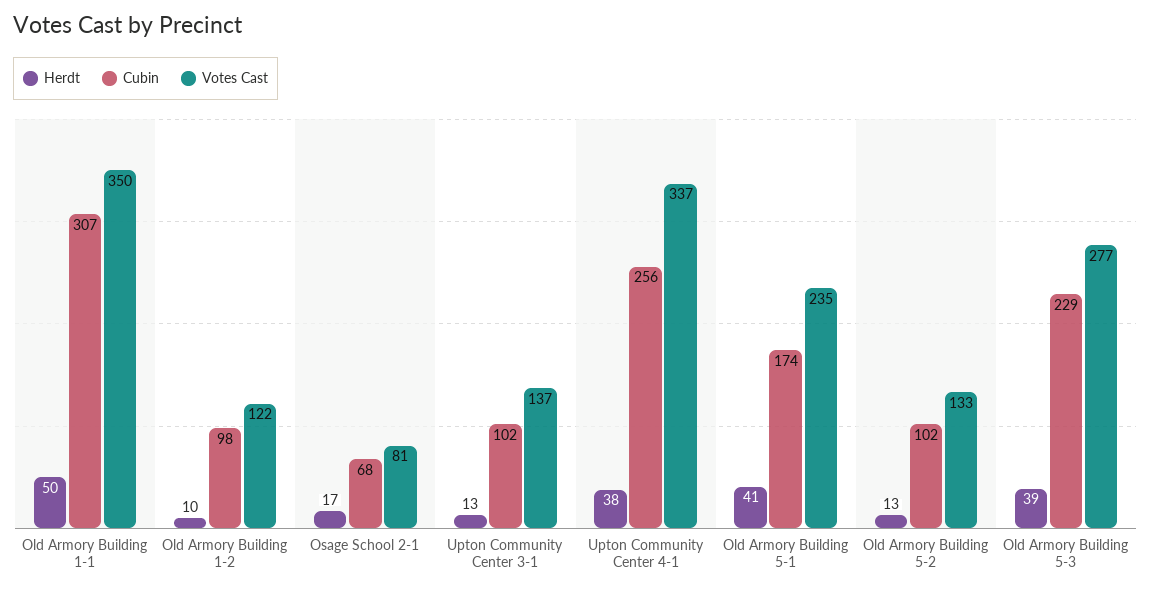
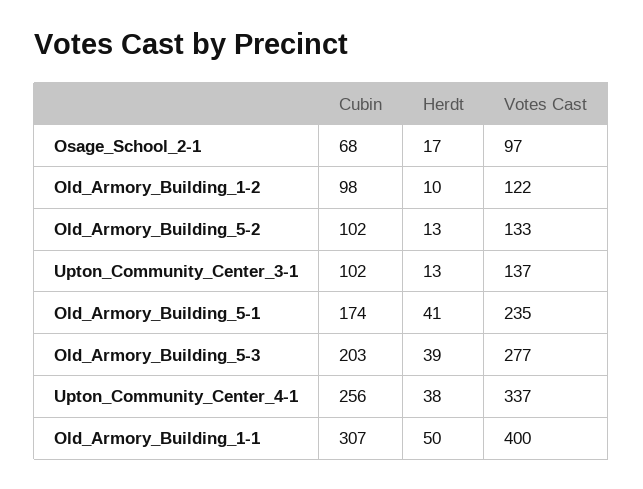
Votes Cast, Old Armory Building 1-1: 350 -> 400
Votes Cast, Osage School 2-1: 81 -> 97
Cubin, Old Armory Building 5-3: 229 -> 203

